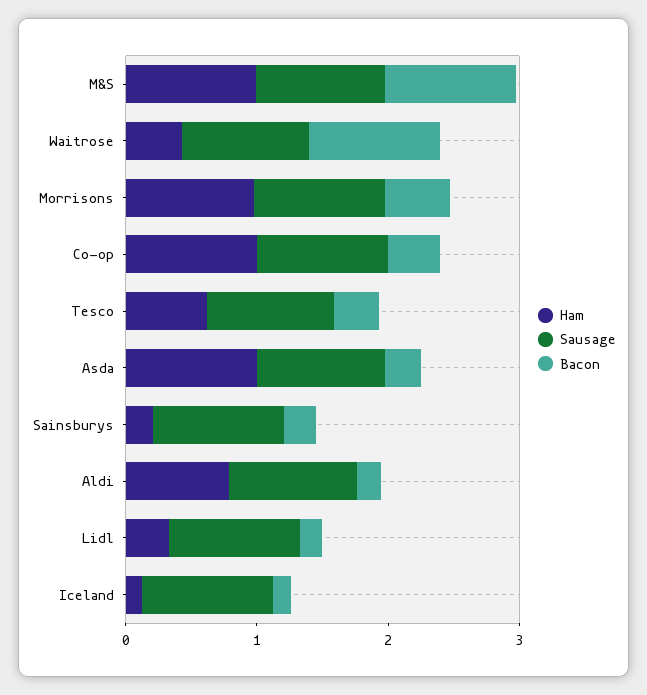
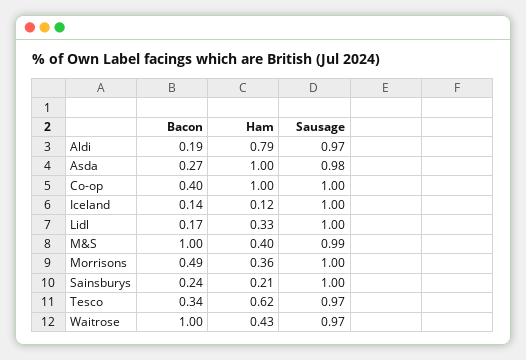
Ham, M&S: 1 -> 0.4
Ham, Morrisons: 1 -> 0.36

